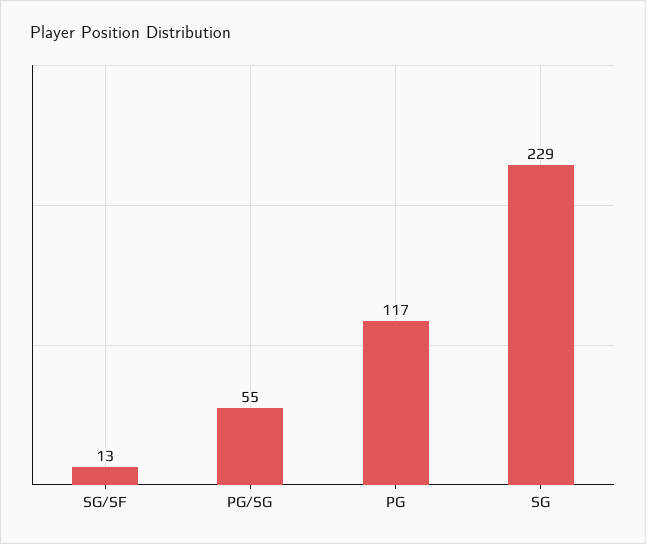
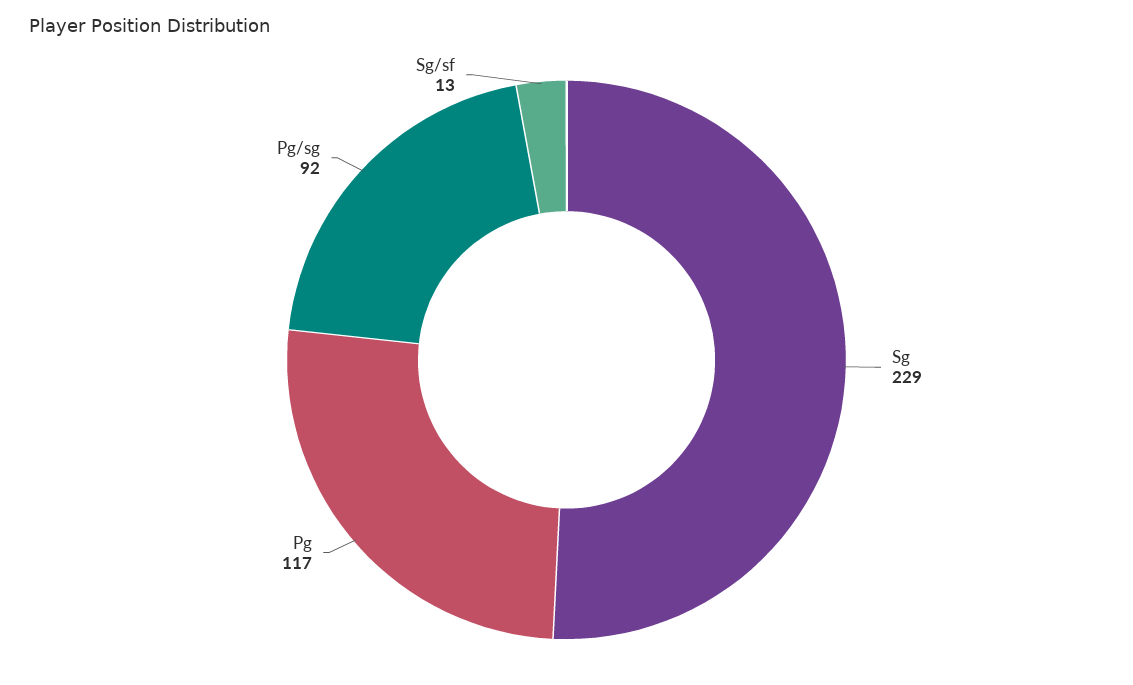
PG/SG: 55 -> 92

